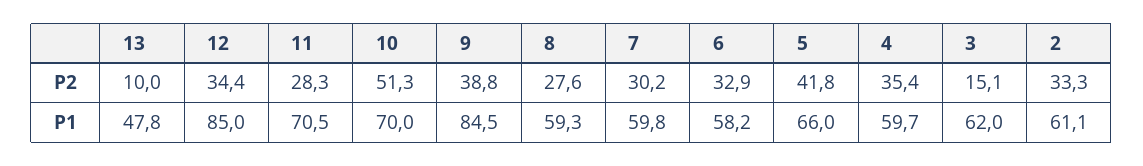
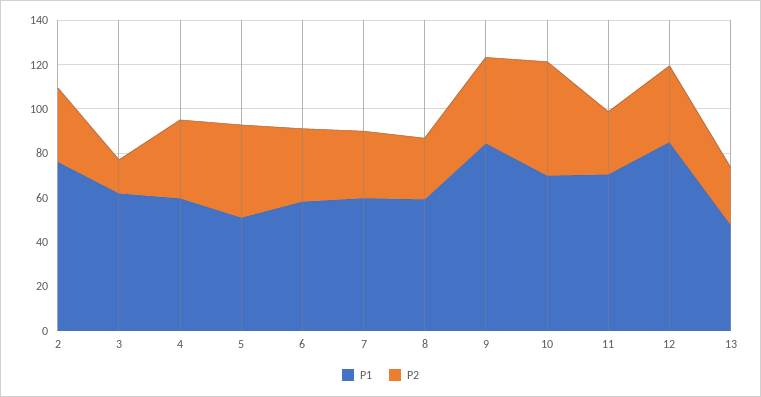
P2, 13: 10 -> 25
P1, 5: 66 -> 50
P1, 2: 61.1 -> 75

